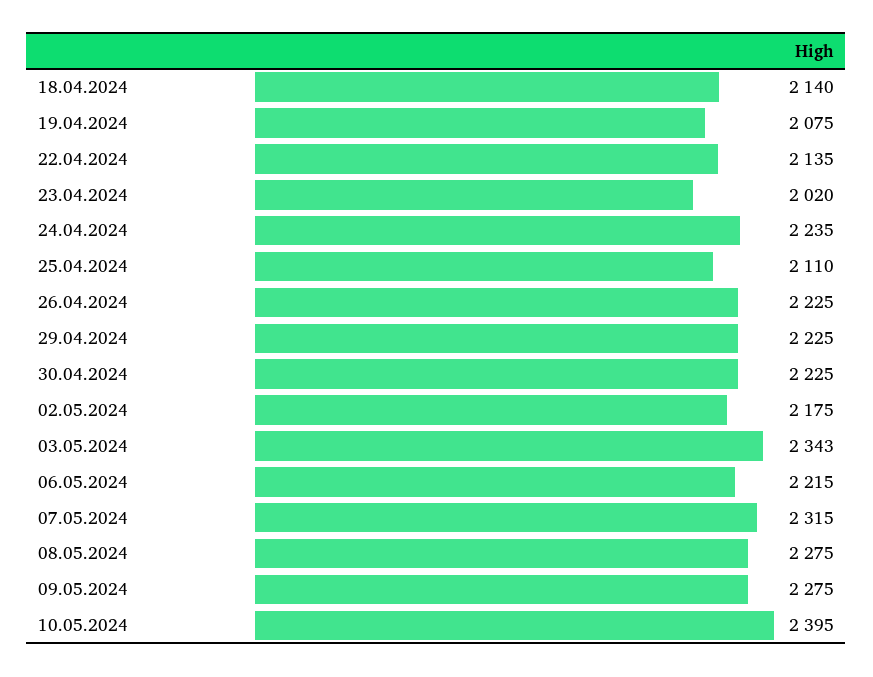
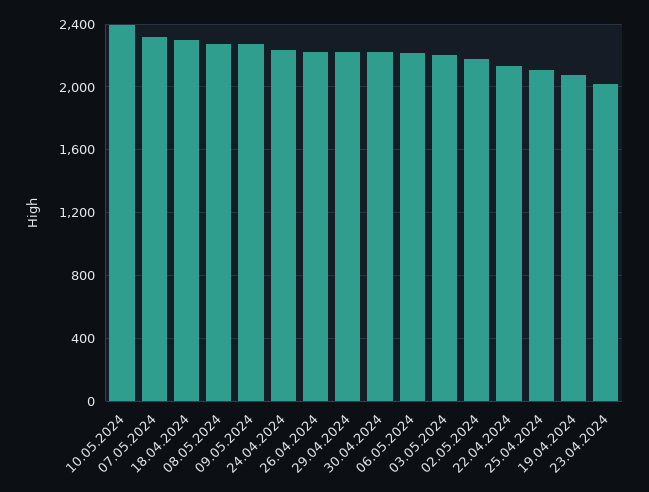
18.04.2024: 2140 -> 2300
03.05.2024: 2343 -> 2200

